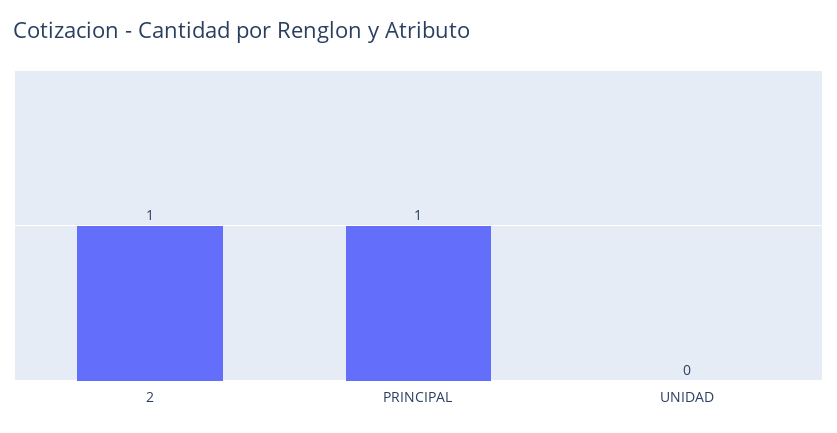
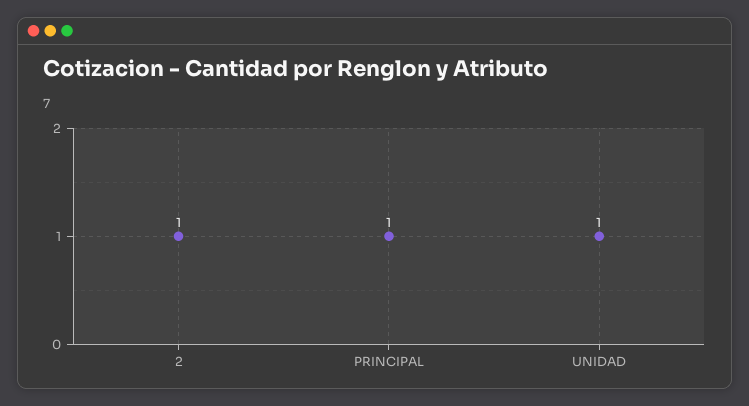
UNIDAD: 0 -> 1

